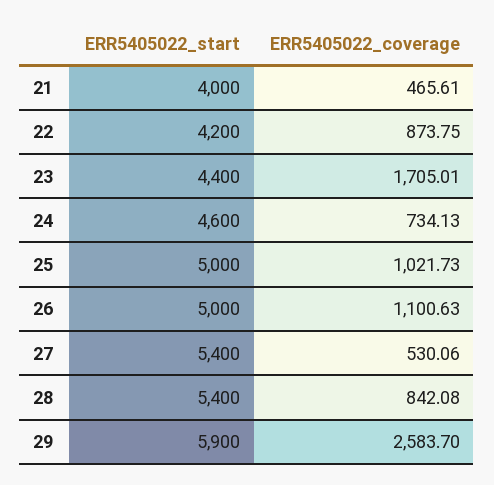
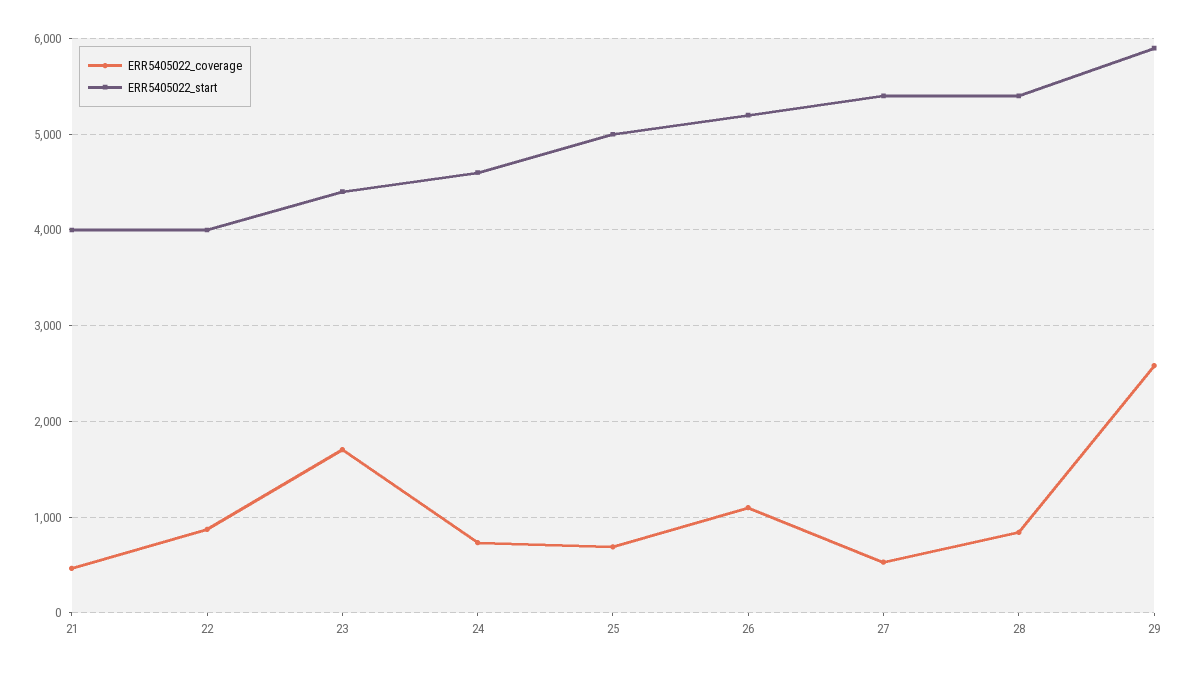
ERR5405022_start, 22: 4200 -> 4000
ERR5405022_coverage, 25: 1021.73 -> 700
ERR5405022_start, 26: 5000 -> 5200

